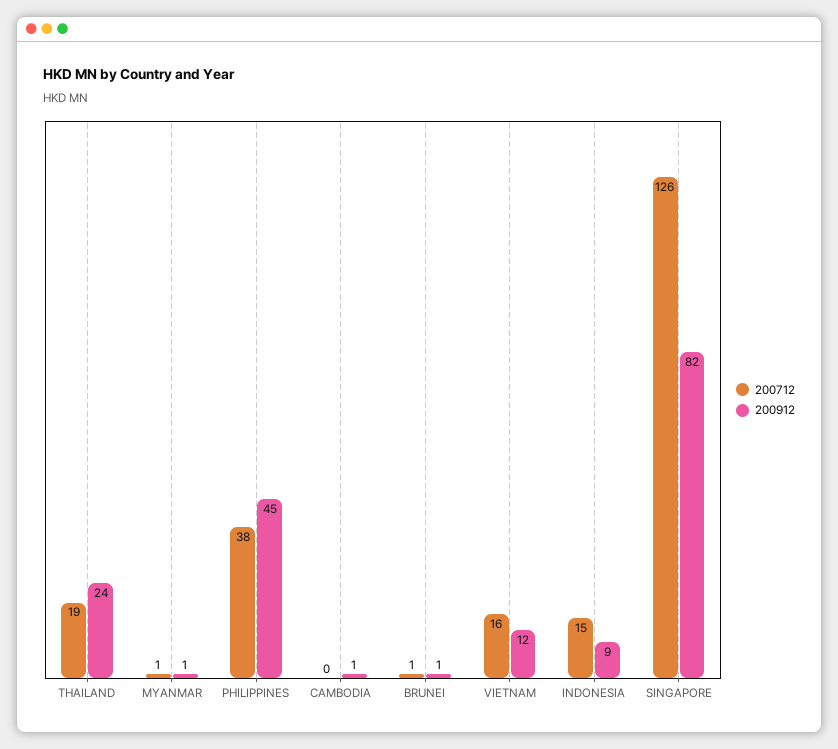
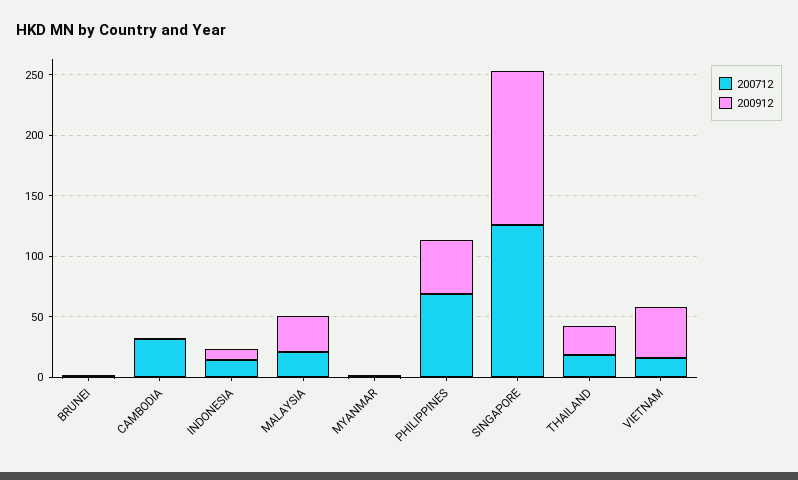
200712, PHILIPPINES: 38 -> 70
200712, CAMBODIA: 0 -> 30
200912, VIETNAM: 12 -> 40
200912, SINGAPORE: 82 -> 130
200712, MALAYSIA: none -> 20
200912, MALAYSIA: none -> 30

